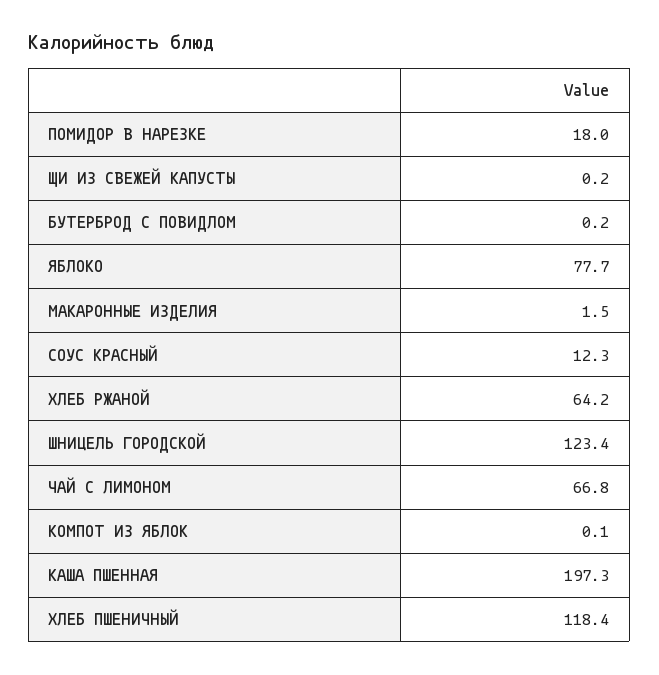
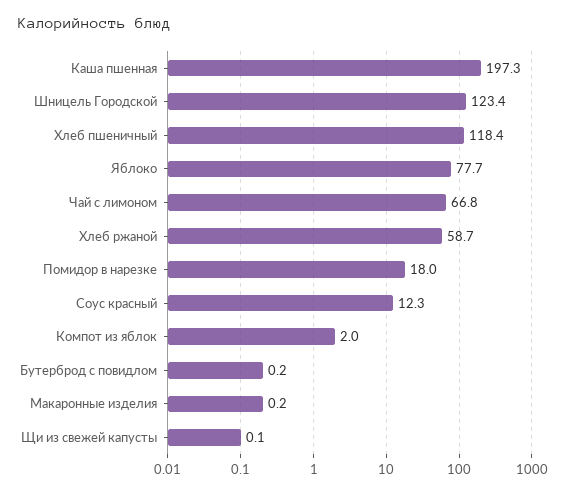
ЩИ ИЗ СВЕЖЕЙ КАПУСТЫ: 0.2 -> 0.1
МАКАРОННЫЕ ИЗДЕЛИЯ: 1.5 -> 0.2
ХЛЕБ РЖАНОЙ: 64.2 -> 58.7
КОМПОТ ИЗ ЯБЛОК: 0.1 -> 2

